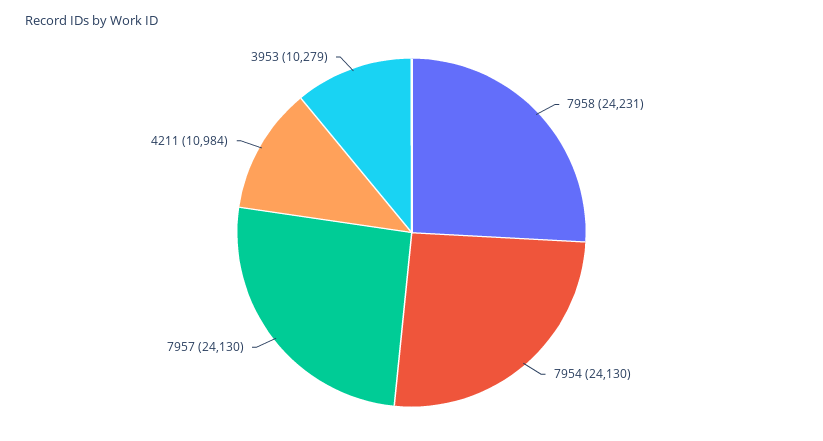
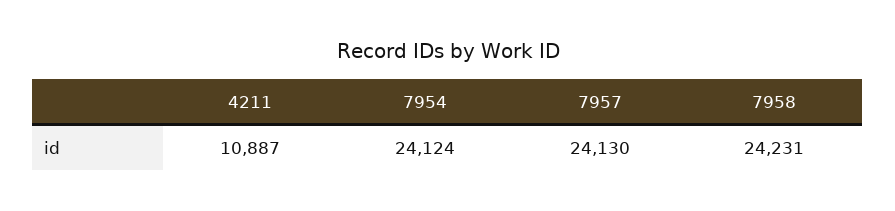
7954: 24130 -> 24124
4211: 10984 -> 10887
3953: 10279 -> none

